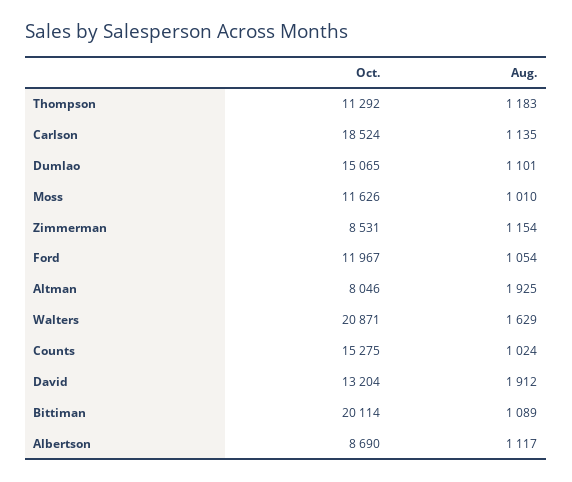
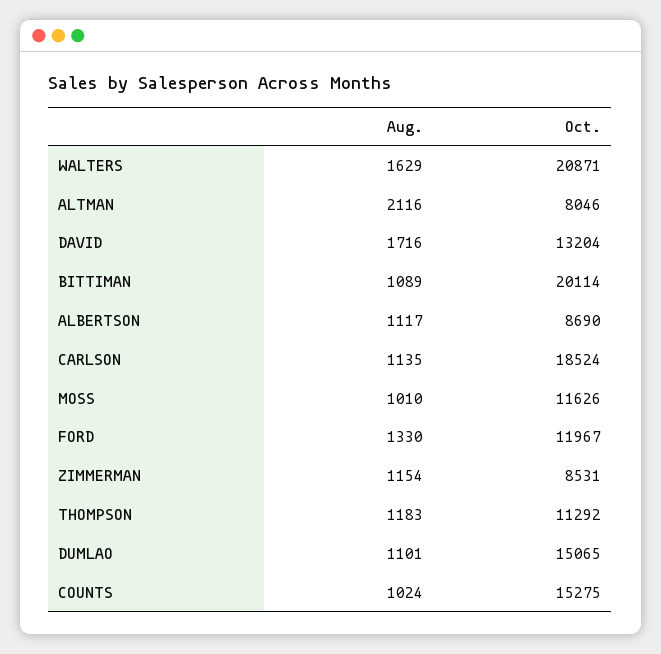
Aug., Ford: 1054 -> 1330
Aug., Altman: 1925 -> 2116
Aug., David: 1912 -> 1716

